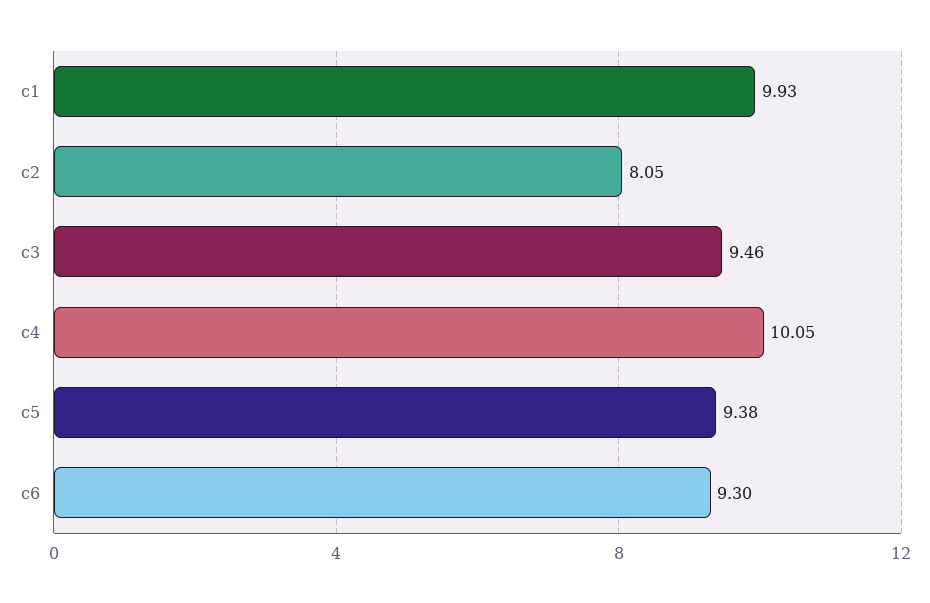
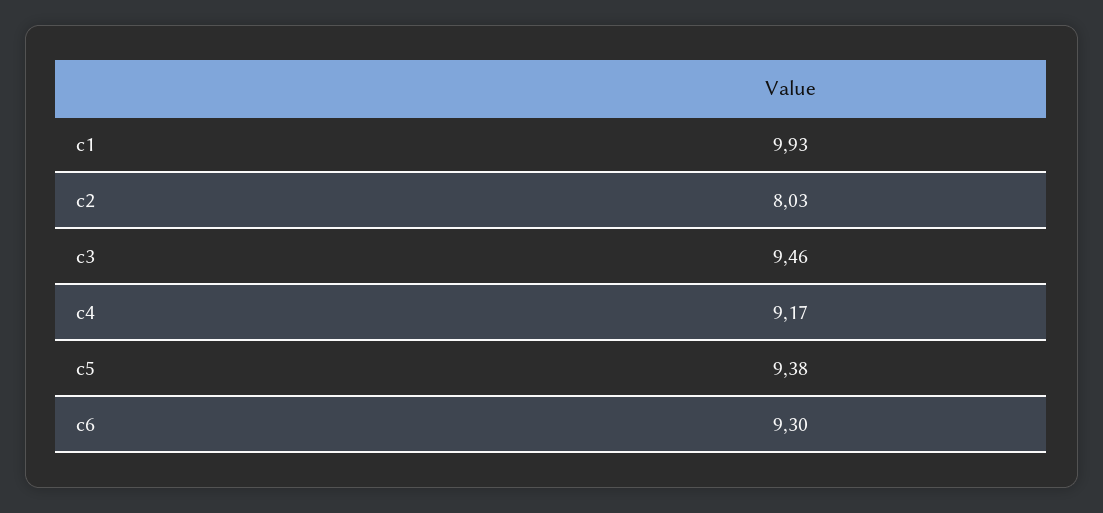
c2: 8.05 -> 8.03
c4: 10.05 -> 9.17

